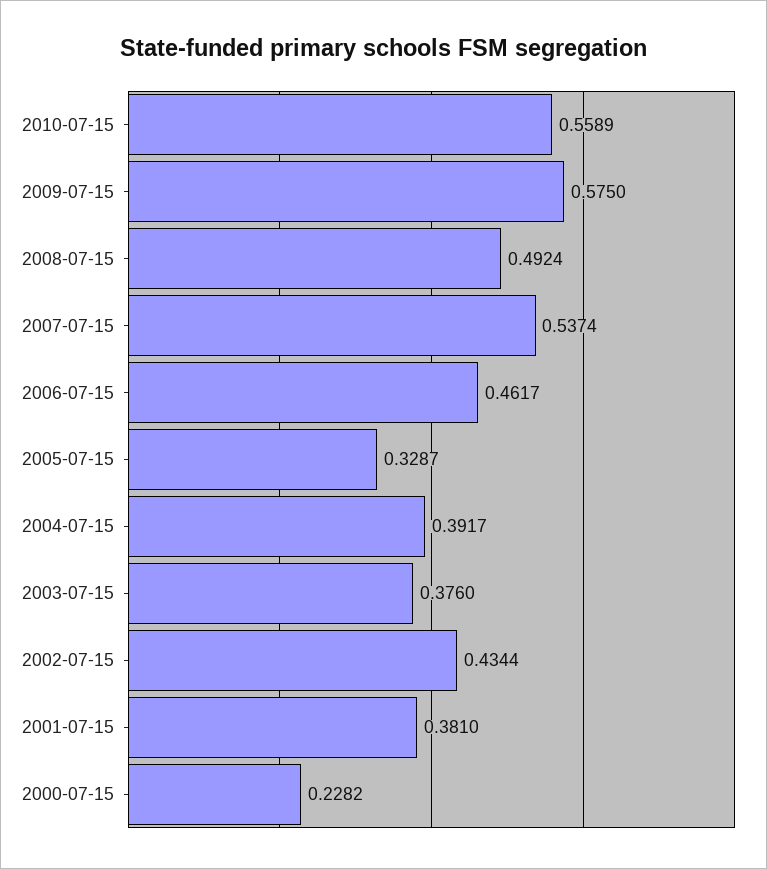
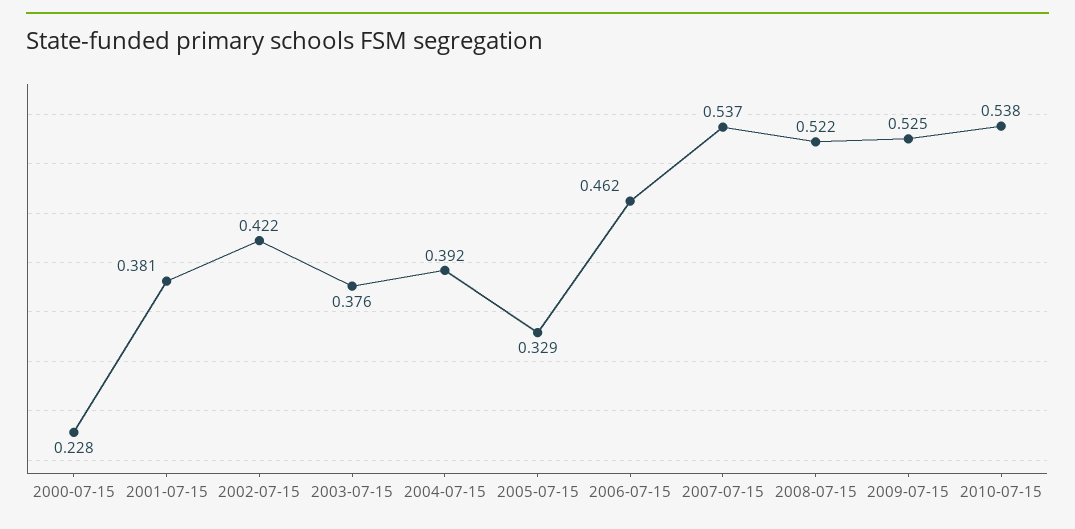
2010-07-15: 0.5589 -> 0.538
2009-07-15: 0.575 -> 0.525
2008-07-15: 0.4924 -> 0.522
2002-07-15: 0.4344 -> 0.422

